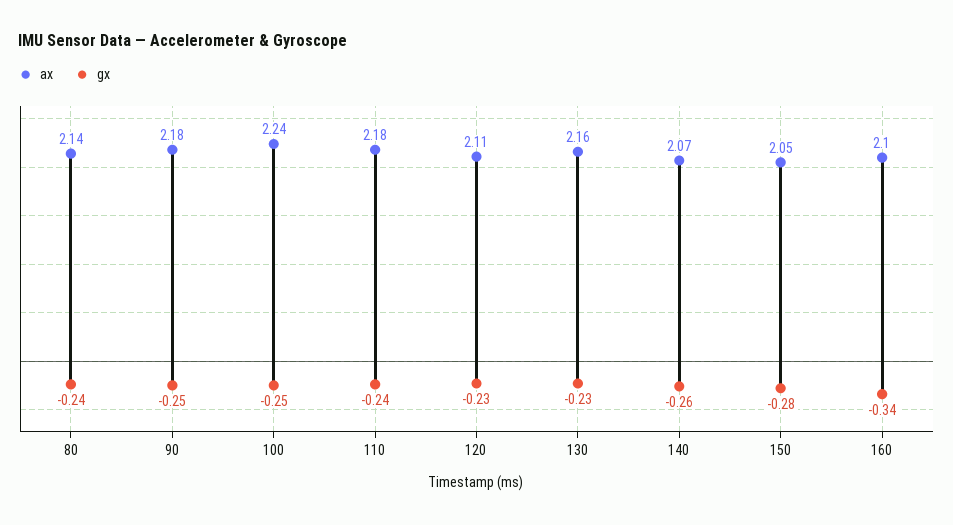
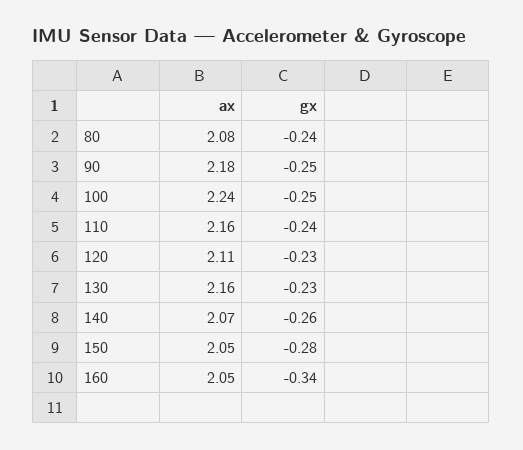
ax, 80: 2.14 -> 2.08
ax, 110: 2.18 -> 2.16
ax, 160: 2.1 -> 2.05

